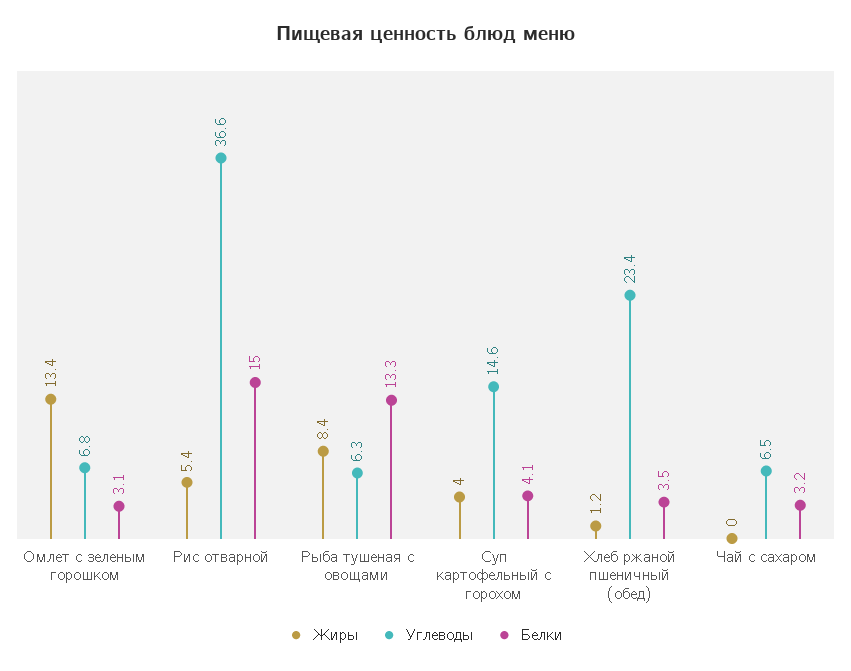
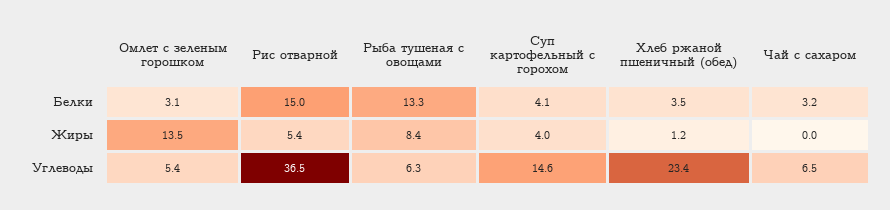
Жиры, Омлет с зеленым горошком: 13.4 -> 13.5
Углеводы, Омлет с зеленым горошком: 6.8 -> 5.4
Углеводы, Рис отварной: 36.6 -> 36.5

